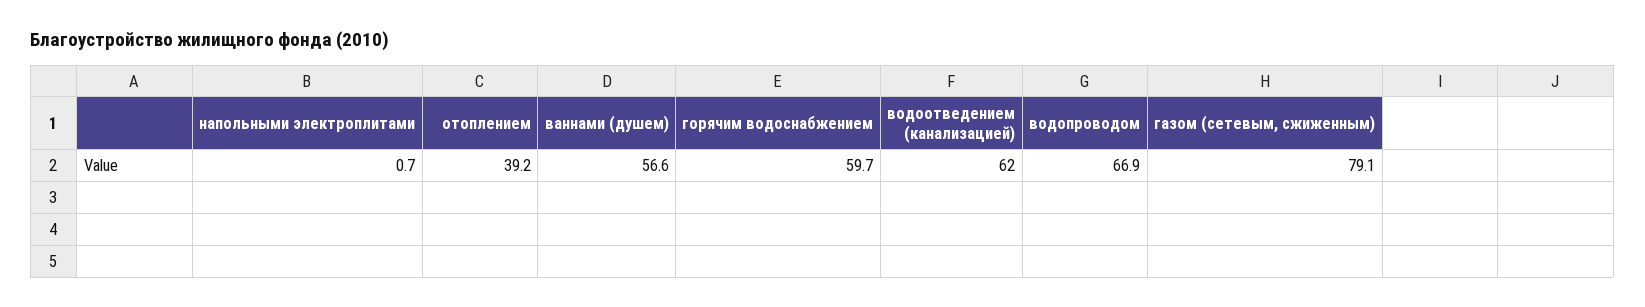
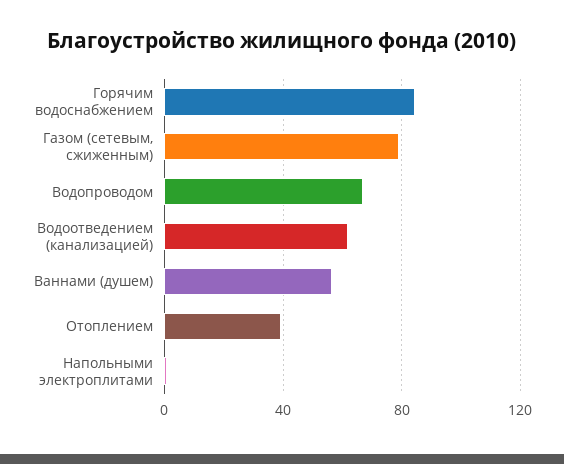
горячим водоснабжением: 59.7 -> 85

